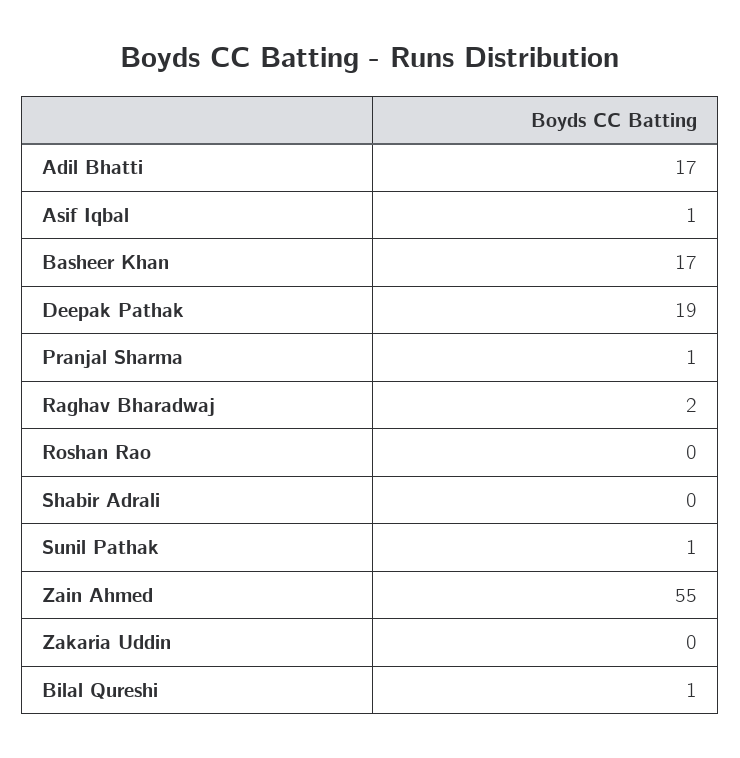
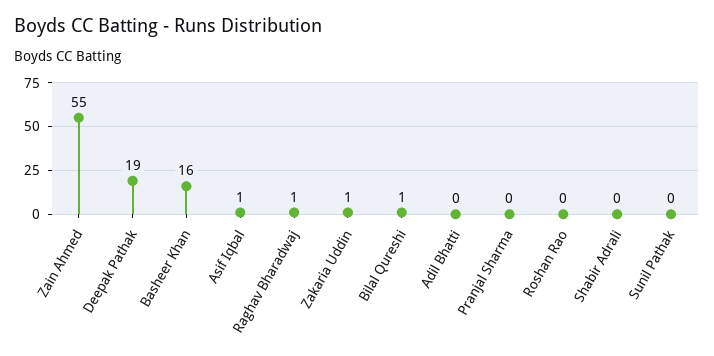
Adil Bhatti: 17 -> 0
Basheer Khan: 17 -> 16
Pranjal Sharma: 1 -> 0
Raghav Bharadwaj: 2 -> 1
Sunil Pathak: 1 -> 0
Zakaria Uddin: 0 -> 1

